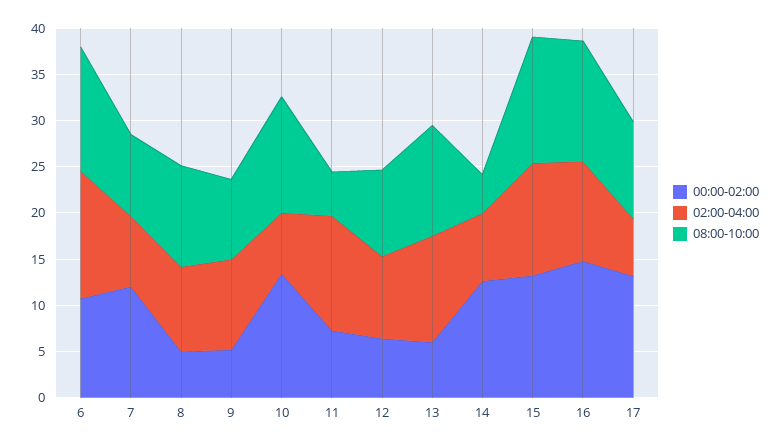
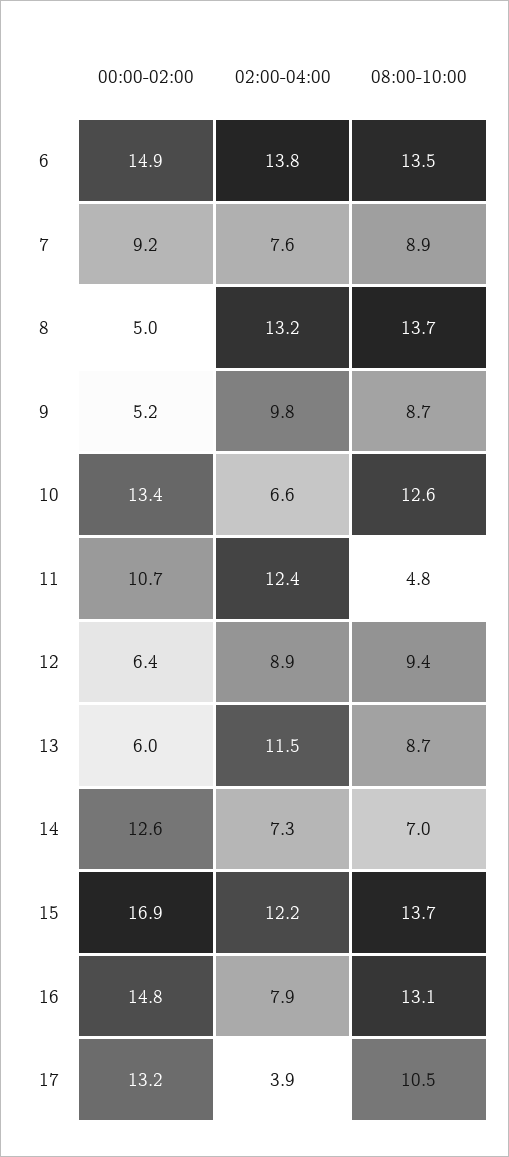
00:00-02:00, 6: 11 -> 14.9
00:00-02:00, 7: 12 -> 9.2
02:00-04:00, 8: 9 -> 13.2
08:00-10:00, 8: 11 -> 13.7
00:00-02:00, 11: 7 -> 10.7
08:00-10:00, 13: 12 -> 8.7
08:00-10:00, 14: 4 -> 7
00:00-02:00, 15: 13 -> 16.9
02:00-04:00, 16: 11 -> 7.9
02:00-04:00, 17: 6 -> 3.9

